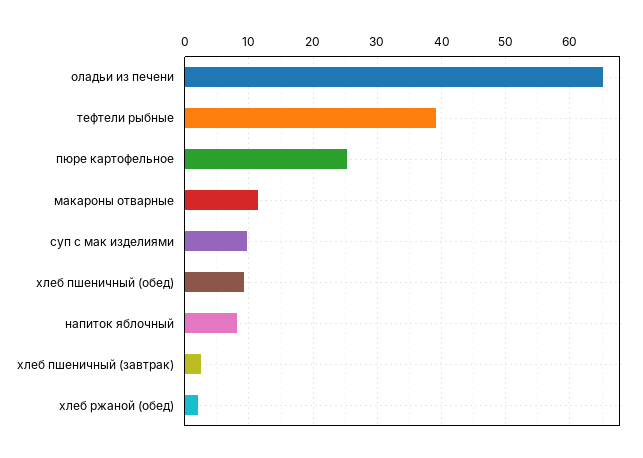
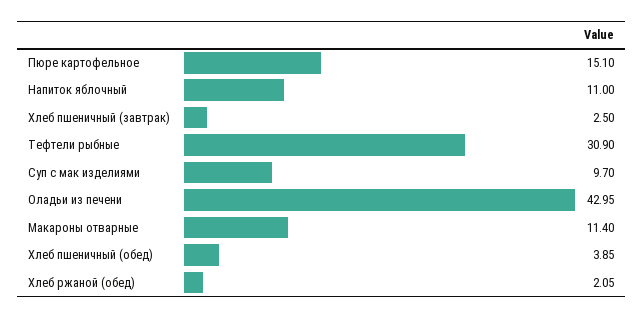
оладьи из печени: 65 -> 42.95
тефтели рыбные: 39 -> 30.9
пюре картофельное: 25 -> 15.1
хлеб пшеничный (обед): 9 -> 3.85
напиток яблочный: 8 -> 11

